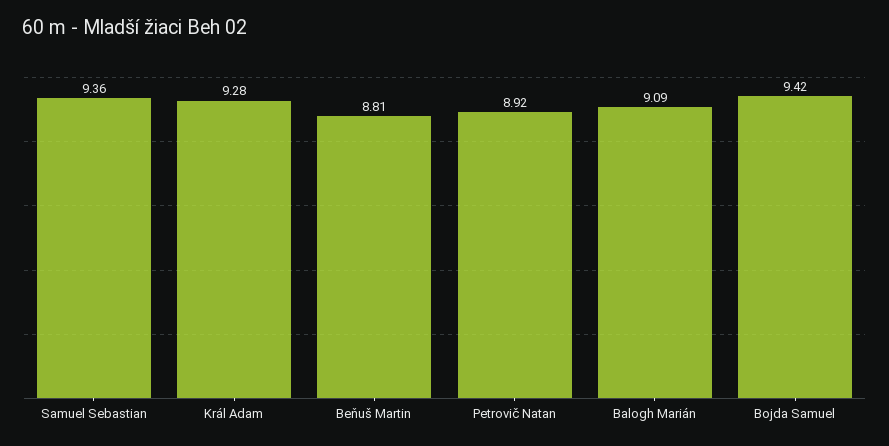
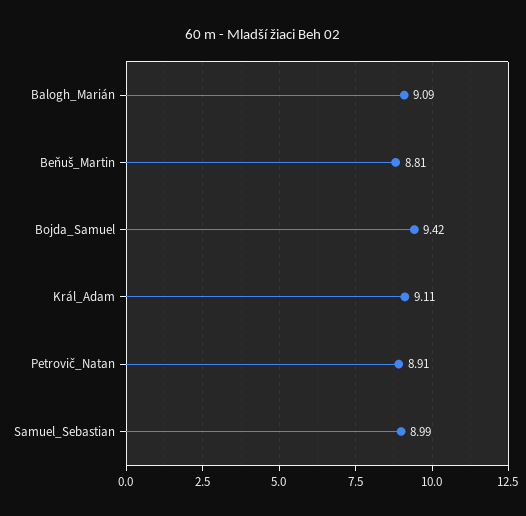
Samuel Sebastian: 9.36 -> 8.99
Král Adam: 9.28 -> 9.11
Petrovič Natan: 8.92 -> 8.91

